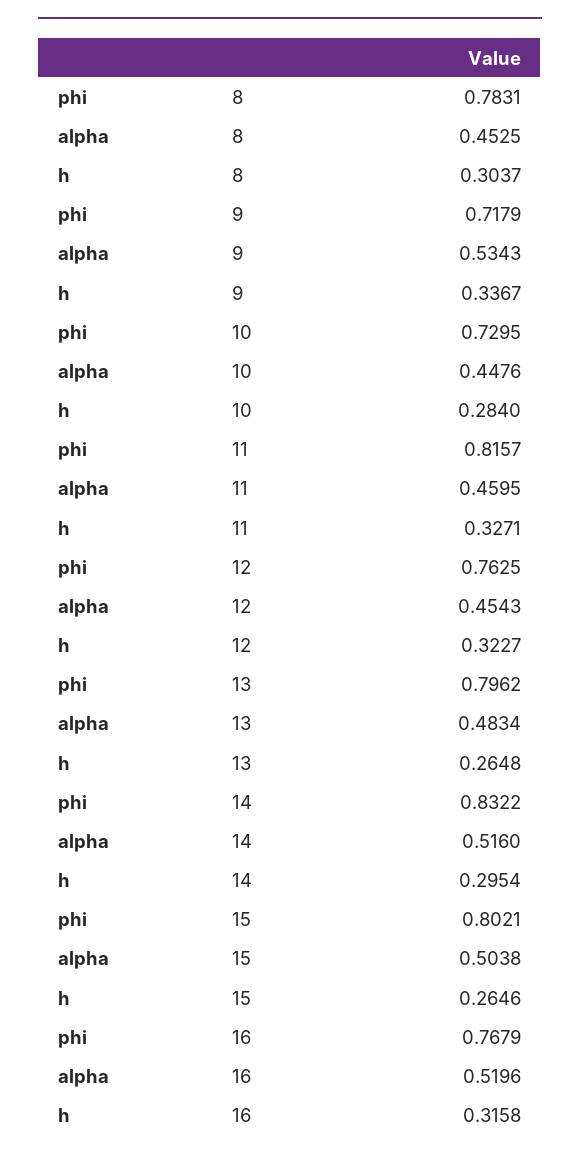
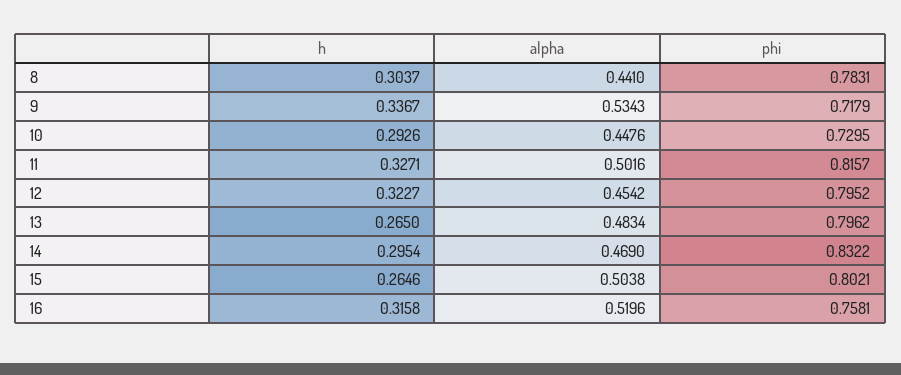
alpha, 8: 0.4525 -> 0.441
h, 10: 0.284 -> 0.2926
alpha, 11: 0.4595 -> 0.5016
phi, 12: 0.7625 -> 0.7952
alpha, 12: 0.4543 -> 0.4542
h, 13: 0.2648 -> 0.265
alpha, 14: 0.516 -> 0.469
phi, 16: 0.7679 -> 0.7581

